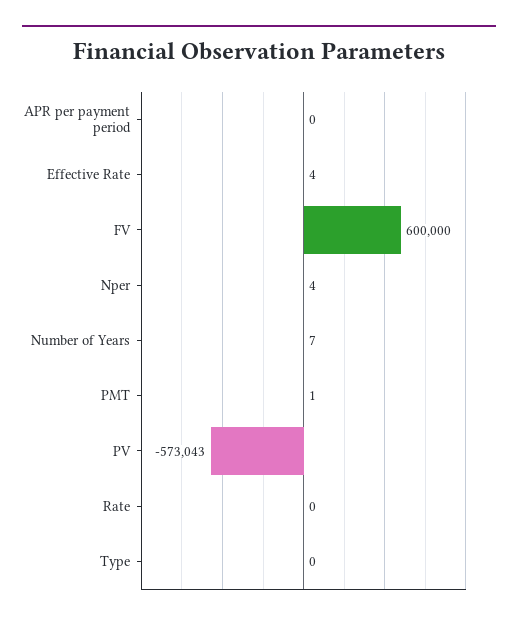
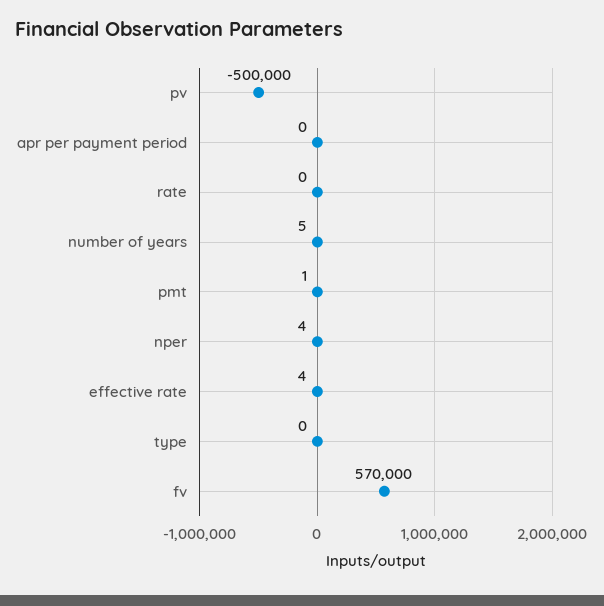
FV: 600000 -> 570000
Number of Years: 7 -> 5
PV: -573043 -> -500000

